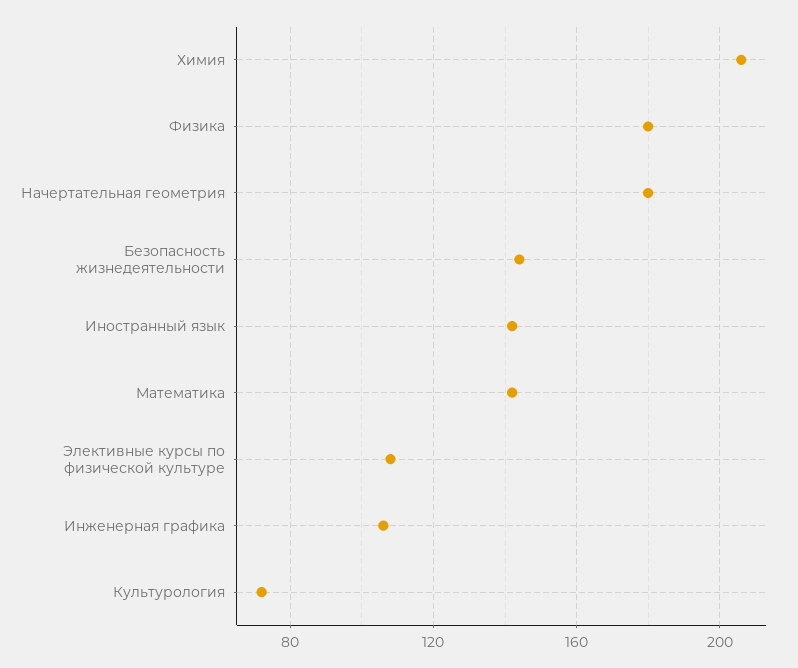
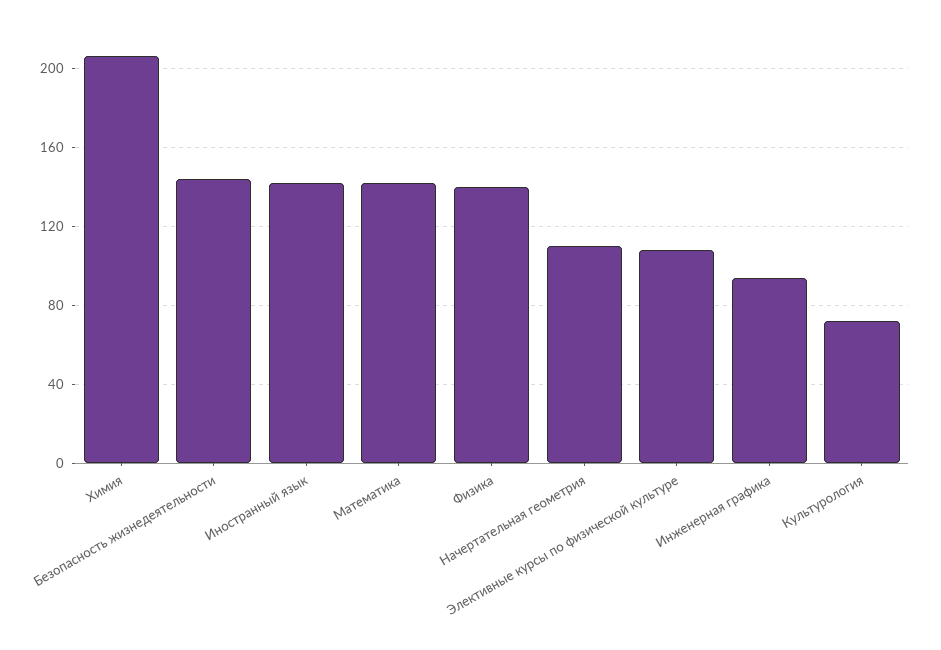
Физика: 180 -> 140
Начертательная геометрия: 180 -> 110
Инженерная графика: 105 -> 95

